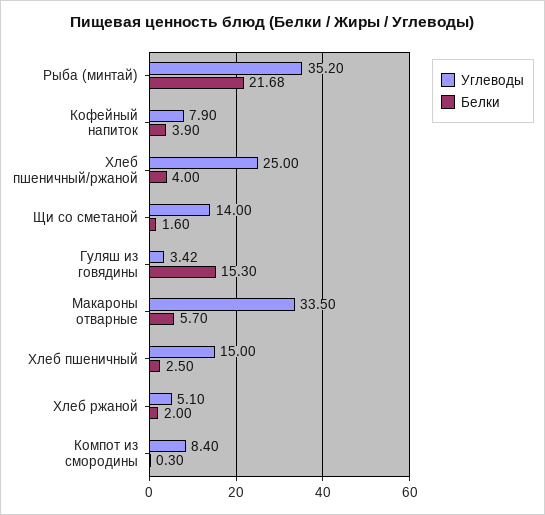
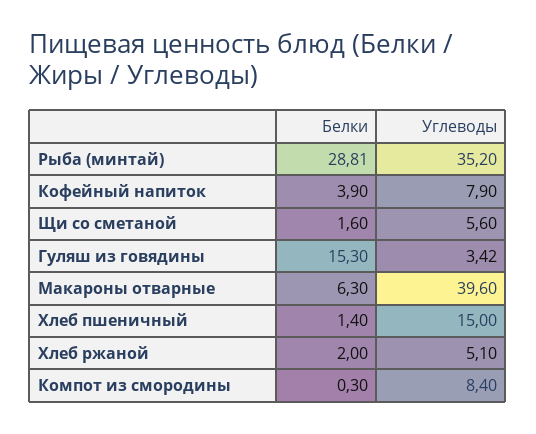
Белки, Рыба (минтай): 21.68 -> 28.81
Углеводы, Хлеб пшеничный/ржаной: 25 -> none
Белки, Хлеб пшеничный/ржаной: 4 -> none
Углеводы, Щи со сметаной: 14 -> 5.6
Углеводы, Макароны отварные: 33.5 -> 39.6
Белки, Макароны отварные: 5.7 -> 6.3
Белки, Хлеб пшеничный: 2.5 -> 1.4

